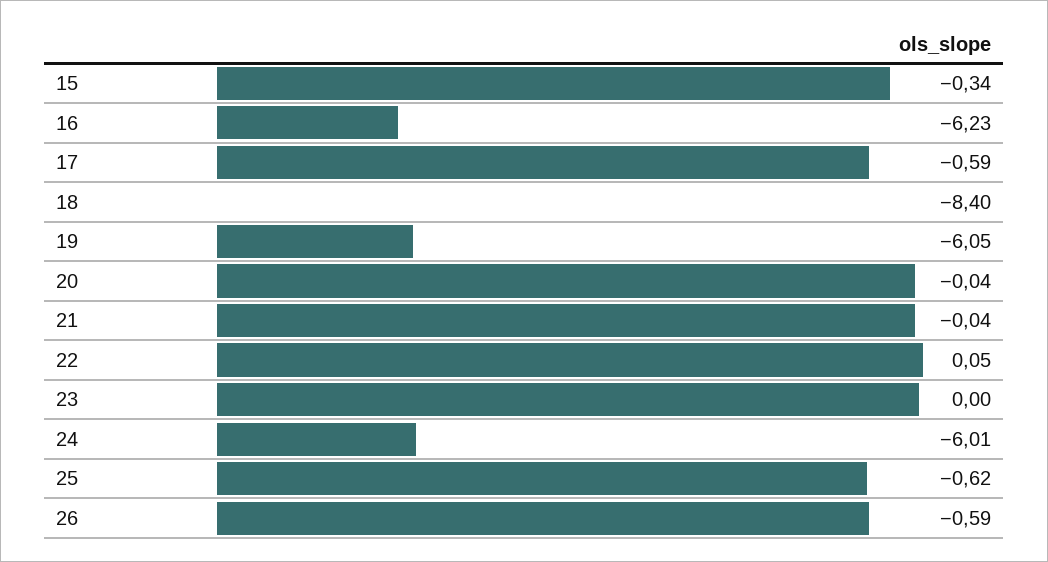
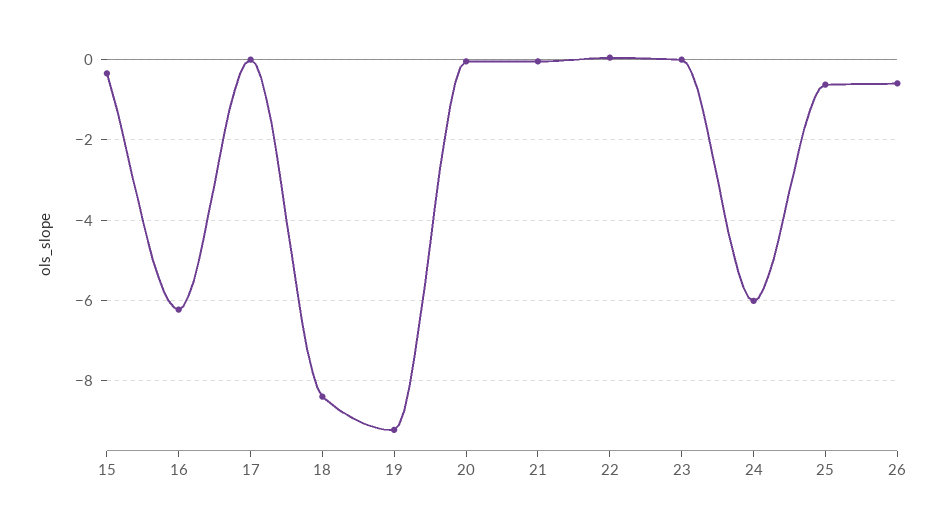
17: -0.59 -> 0
19: -6.05 -> -9.2

